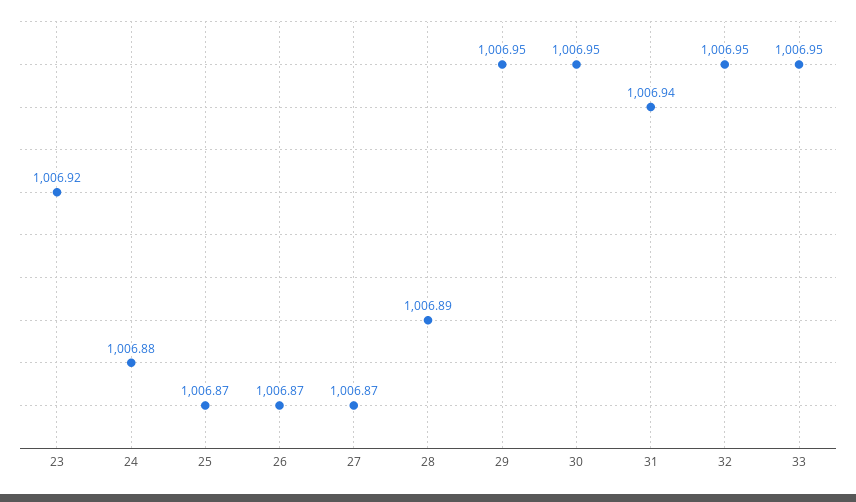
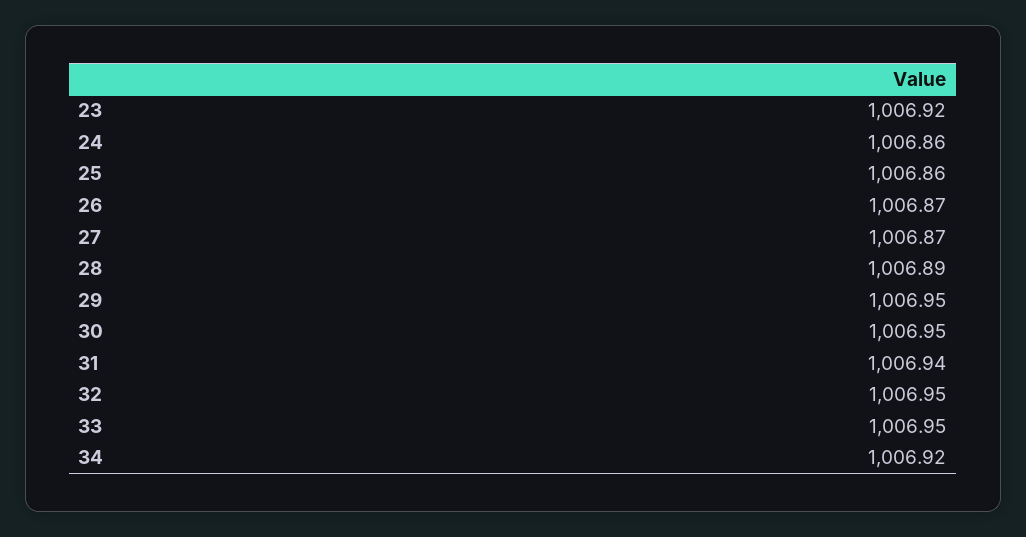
24: 1006.88 -> 1006.86
25: 1006.87 -> 1006.86
34: none -> 1006.92

